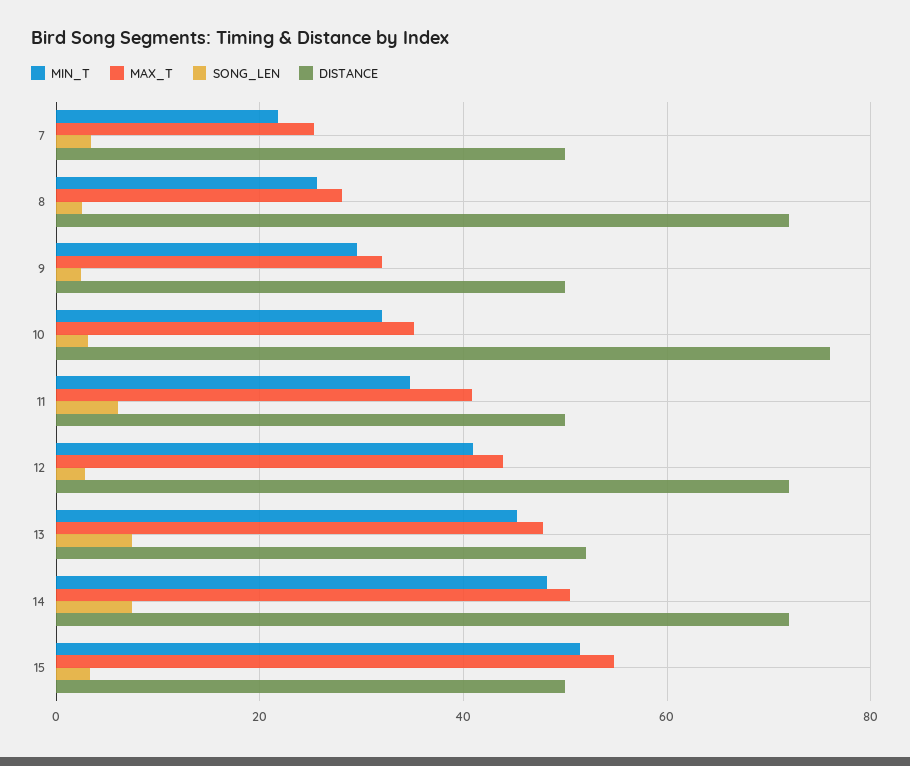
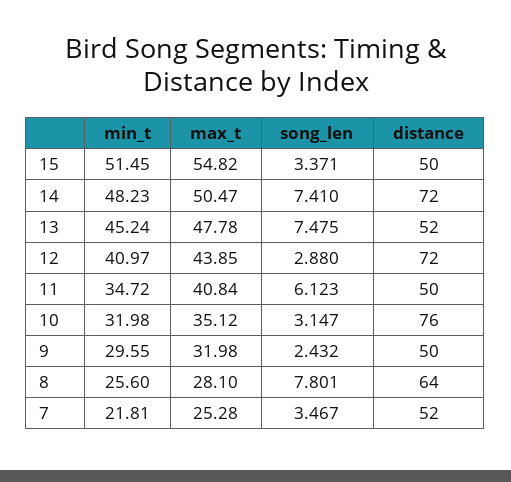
DISTANCE, 7: 50 -> 52
SONG_LEN, 8: 2 -> 7.801
DISTANCE, 8: 72 -> 64

